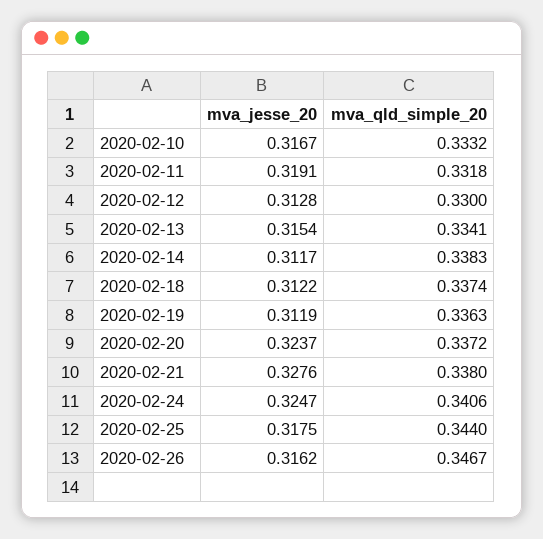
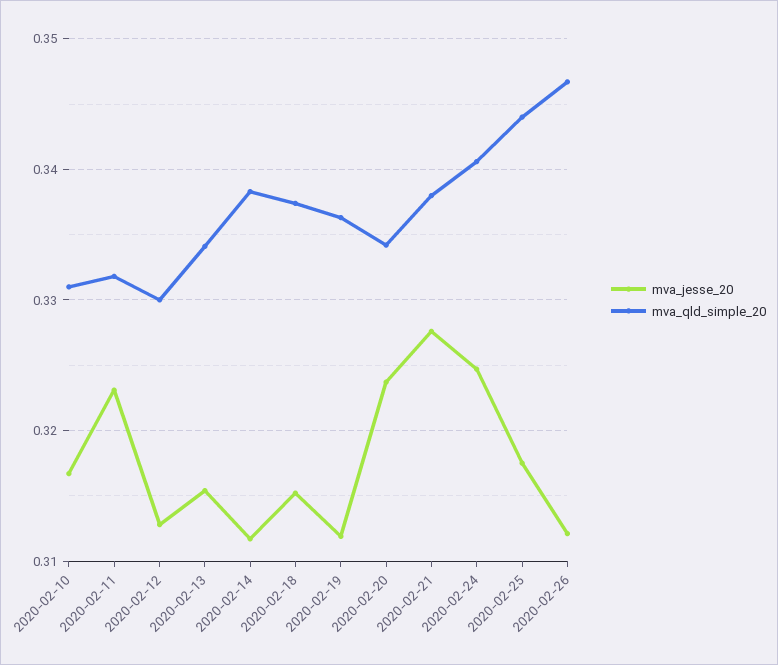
mva_qld_simple_20, 2020-02-10: 0.3332 -> 0.331
mva_jesse_20, 2020-02-11: 0.3191 -> 0.323
mva_jesse_20, 2020-02-18: 0.3122 -> 0.315
mva_qld_simple_20, 2020-02-20: 0.3372 -> 0.334
mva_jesse_20, 2020-02-26: 0.3162 -> 0.312

